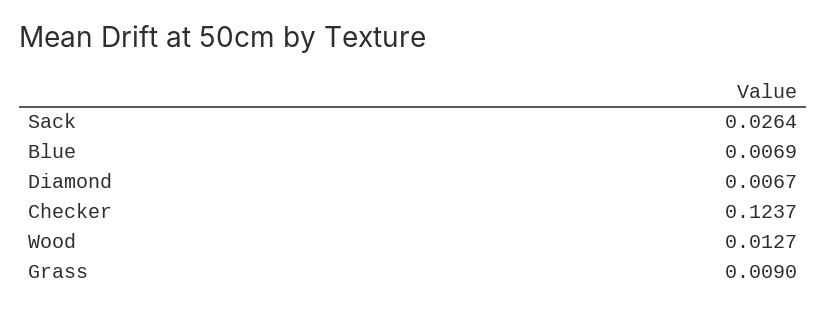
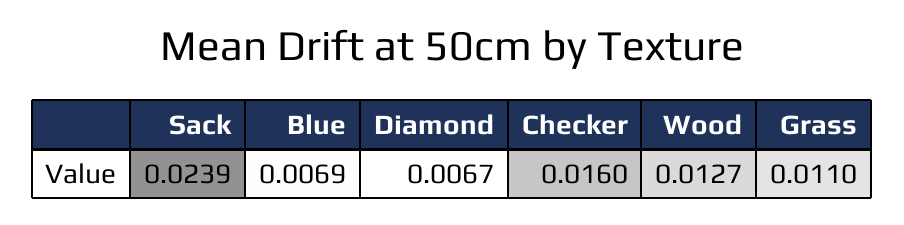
Sack: 0.0264 -> 0.0239
Checker: 0.1237 -> 0.016
Grass: 0.009 -> 0.011

